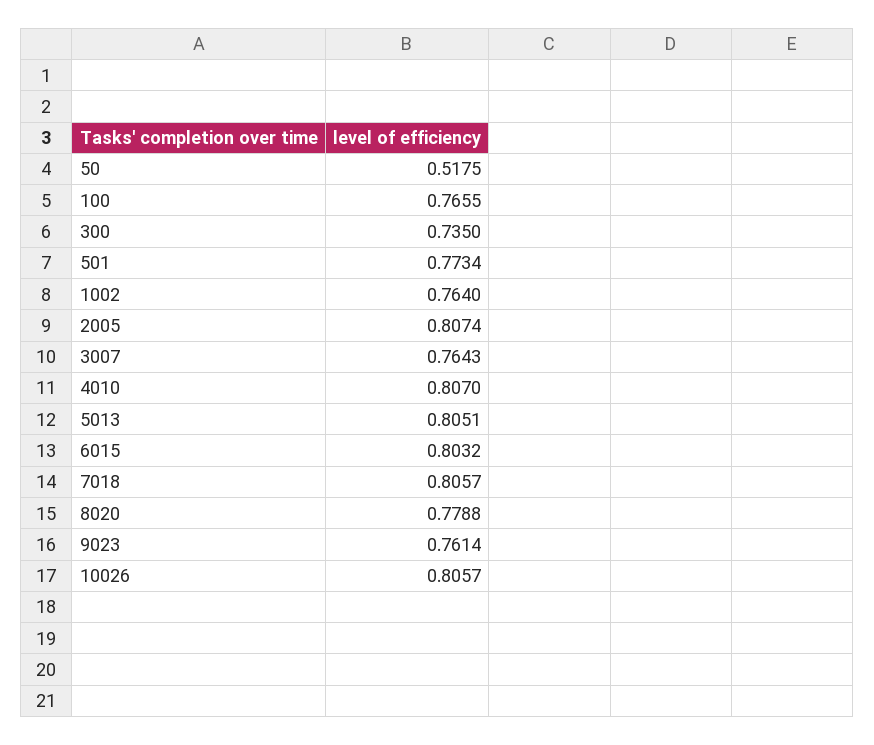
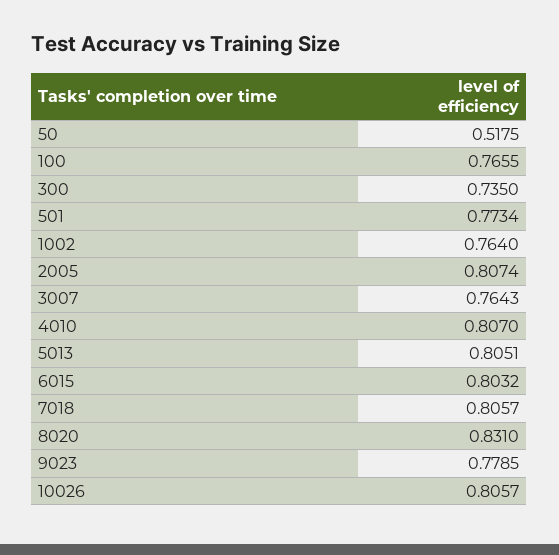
8020: 0.7788 -> 0.831
9023: 0.7614 -> 0.7785

